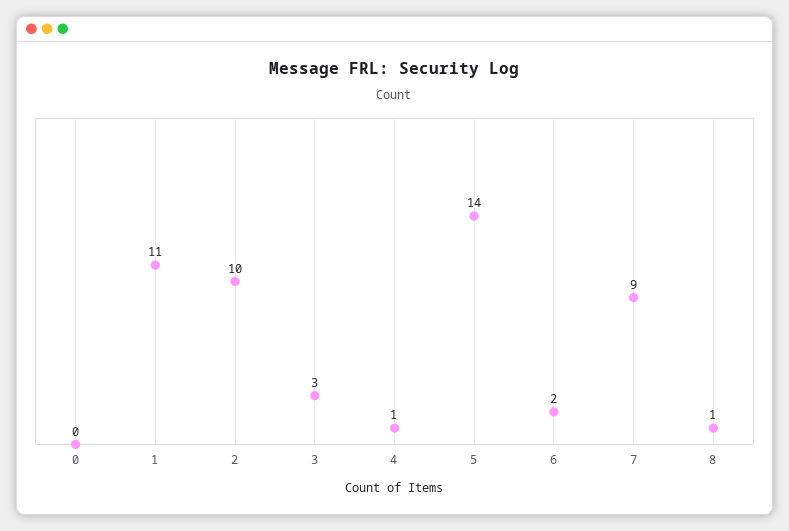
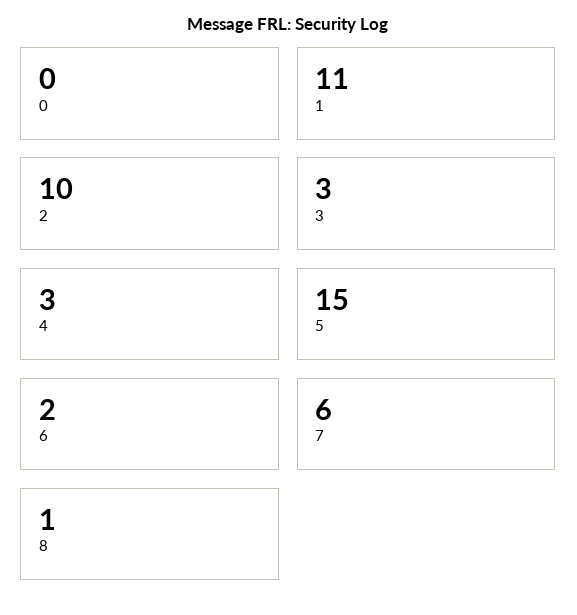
4: 1 -> 3
5: 14 -> 15
7: 9 -> 6

